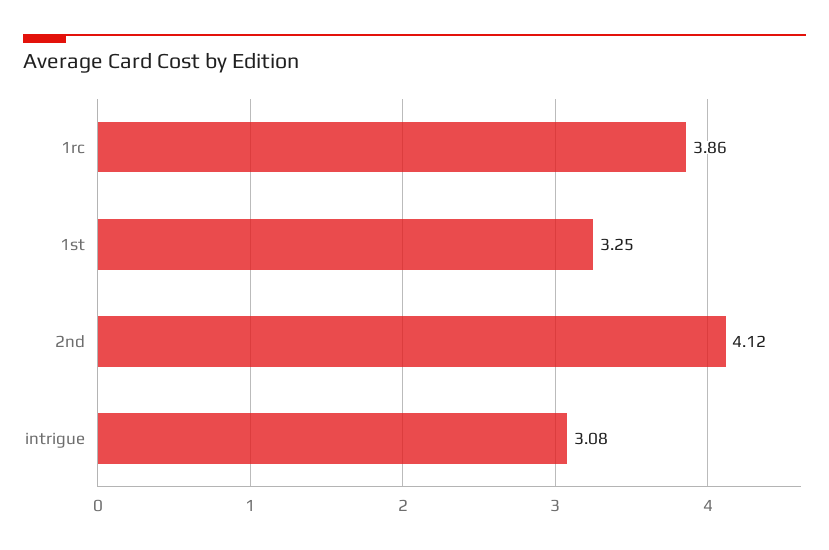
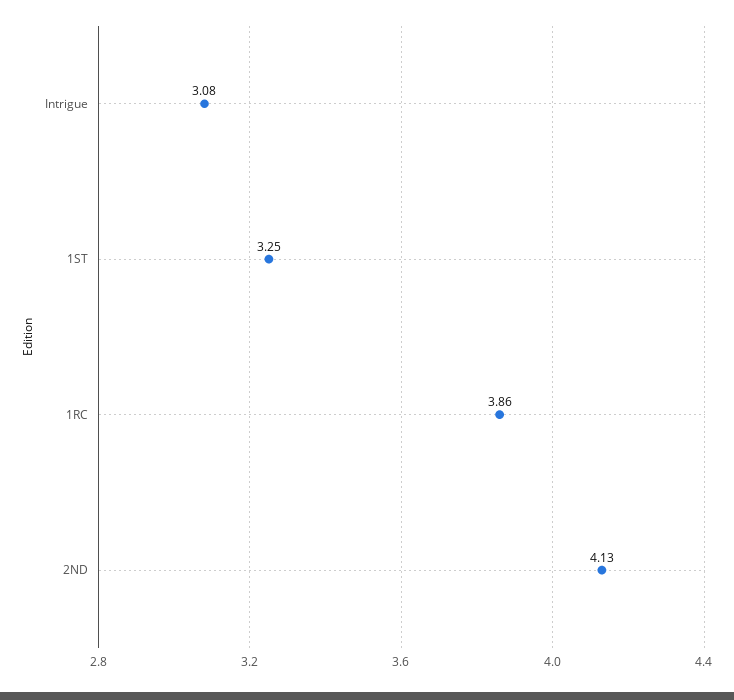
2nd: 4.12 -> 4.13

